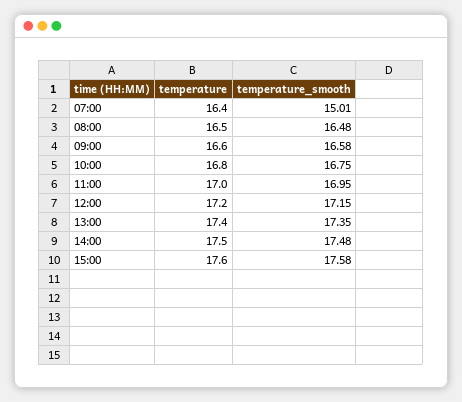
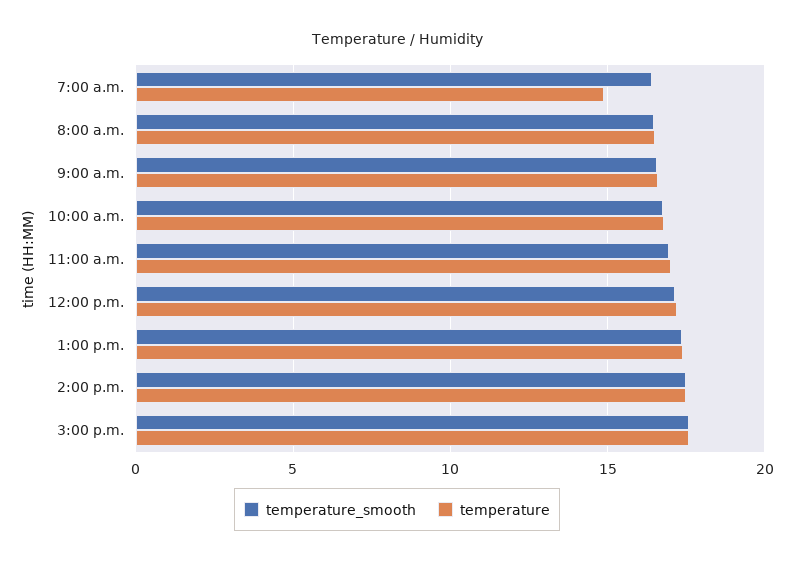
temperature, 07:00: 16.4 -> 15
temperature_smooth, 07:00: 15.01 -> 16.5

